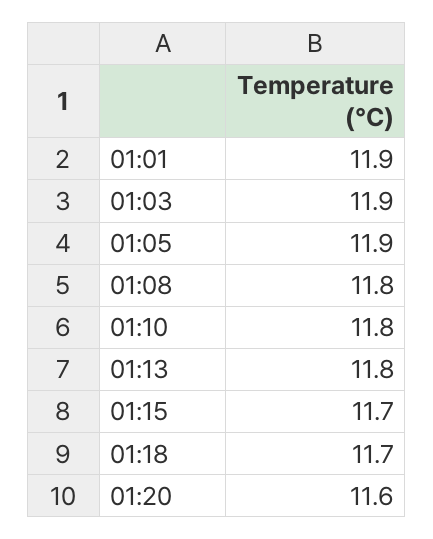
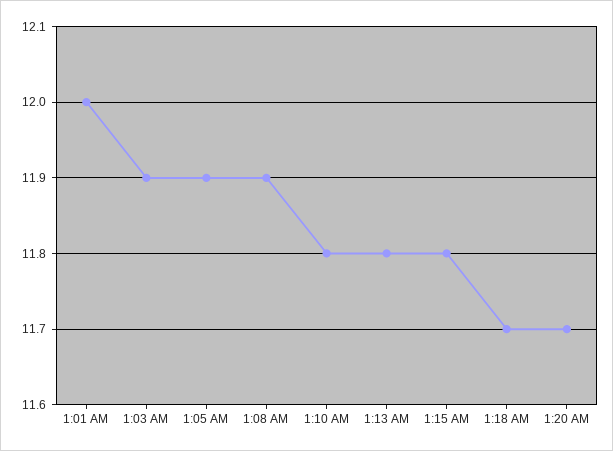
01:01: 11.9 -> 12
01:08: 11.8 -> 11.9
01:15: 11.7 -> 11.8
01:20: 11.6 -> 11.7

